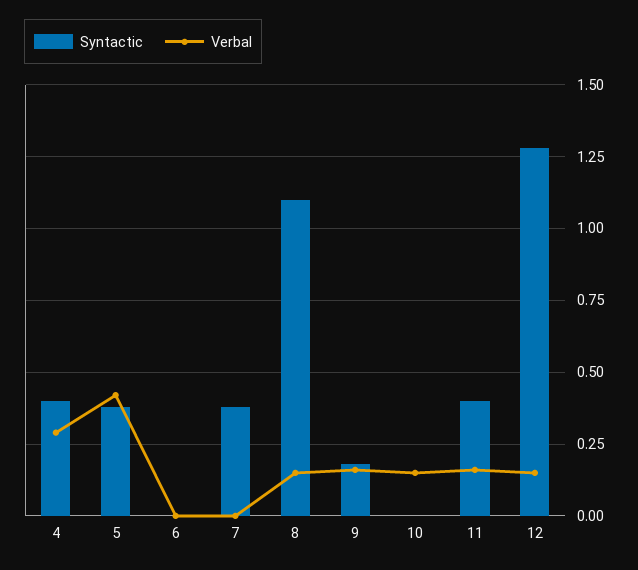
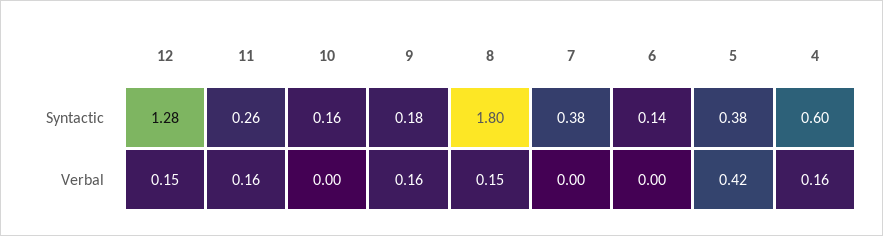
Syntactic, 4: 0.4 -> 0.6
Verbal, 4: 0.3 -> 0.16
Syntactic, 6: 0 -> 0.14
Syntactic, 8: 1.1 -> 1.8
Syntactic, 10: 0 -> 0.16
Verbal, 10: 0.15 -> 0
Syntactic, 11: 0.4 -> 0.26

